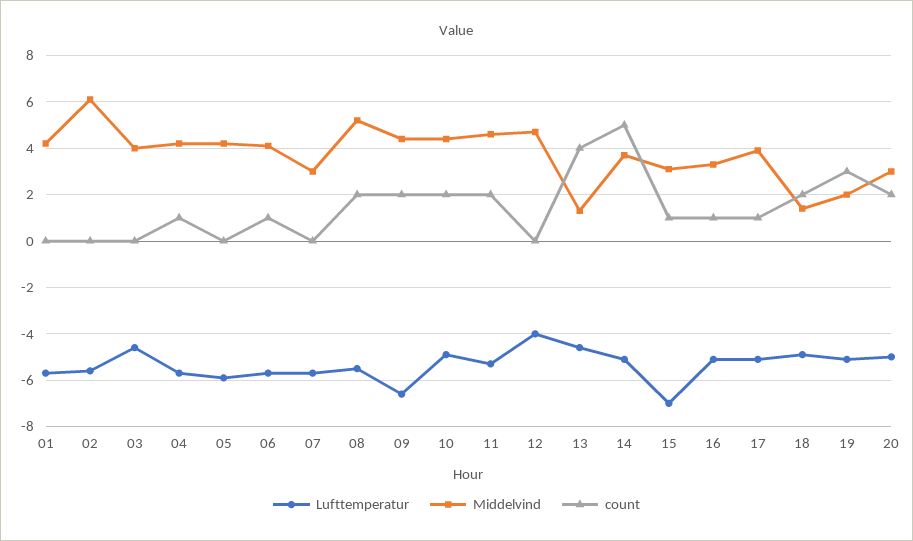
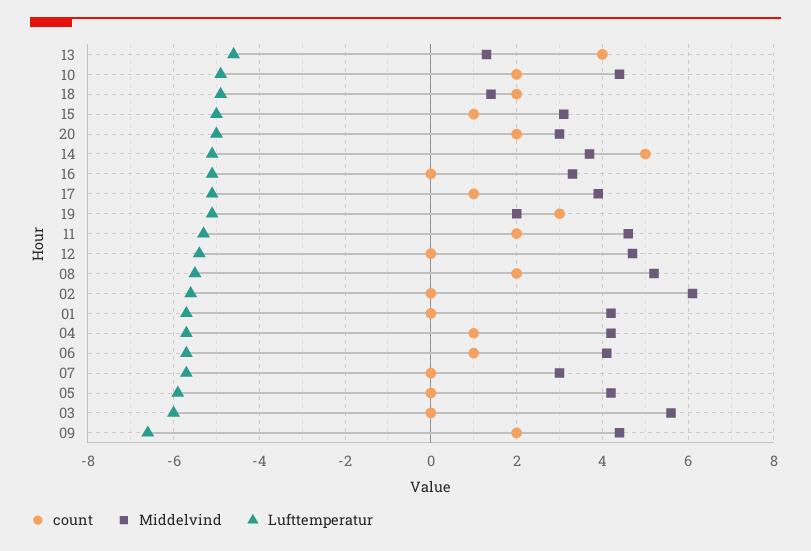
Lufttemperatur, 03: -4.5 -> -6
Middelvind, 03: 4 -> 5.5
Lufttemperatur, 12: -4 -> -5.5
Lufttemperatur, 15: -7 -> -5
count, 16: 1 -> 0

